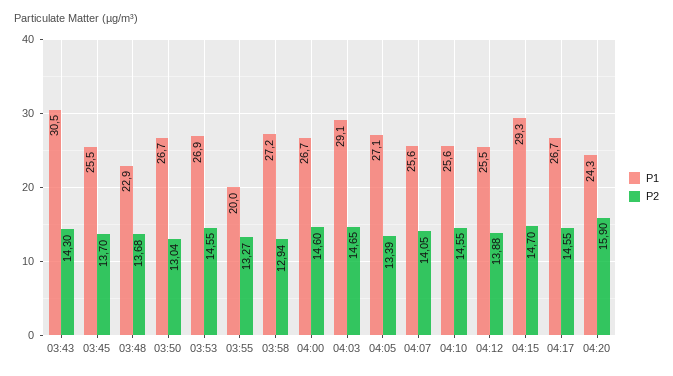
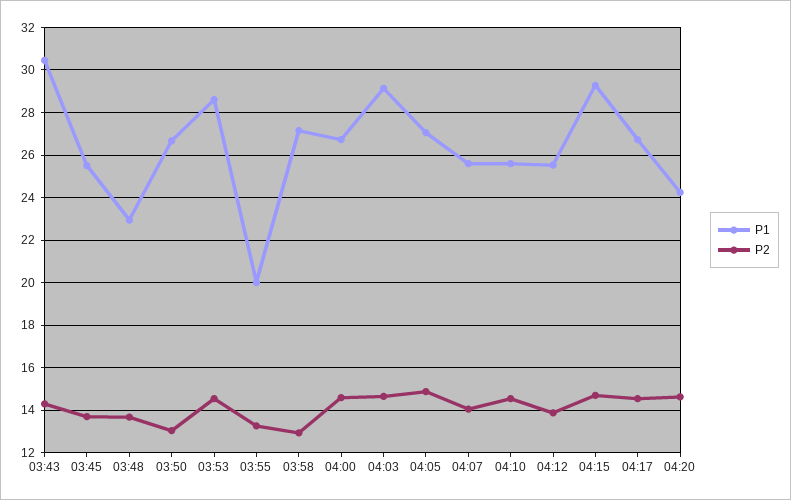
P1, 03:53: 26.9 -> 28.5
P2, 04:05: 13.39 -> 15
P2, 04:20: 15.9 -> 14.5

